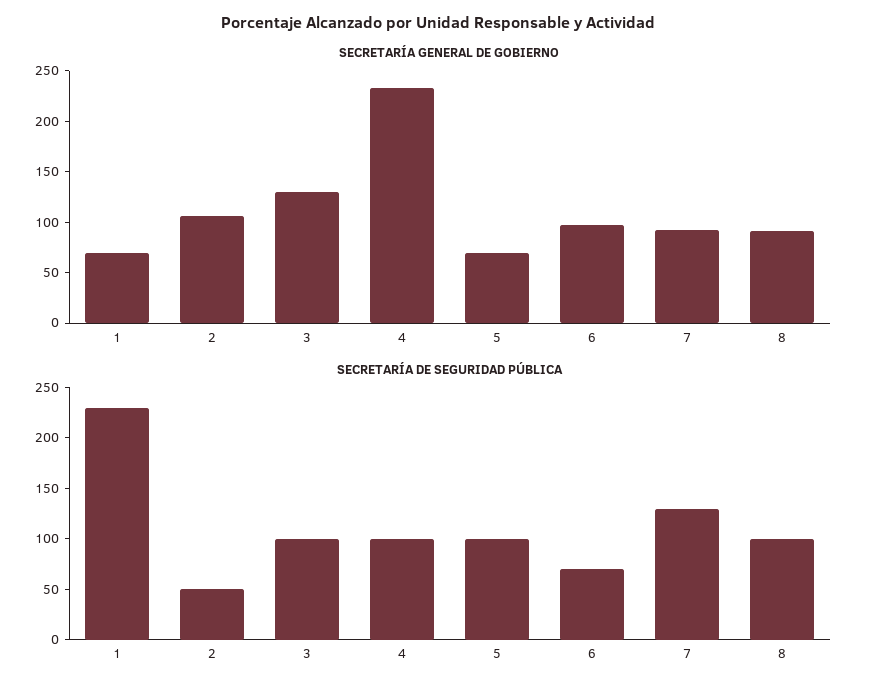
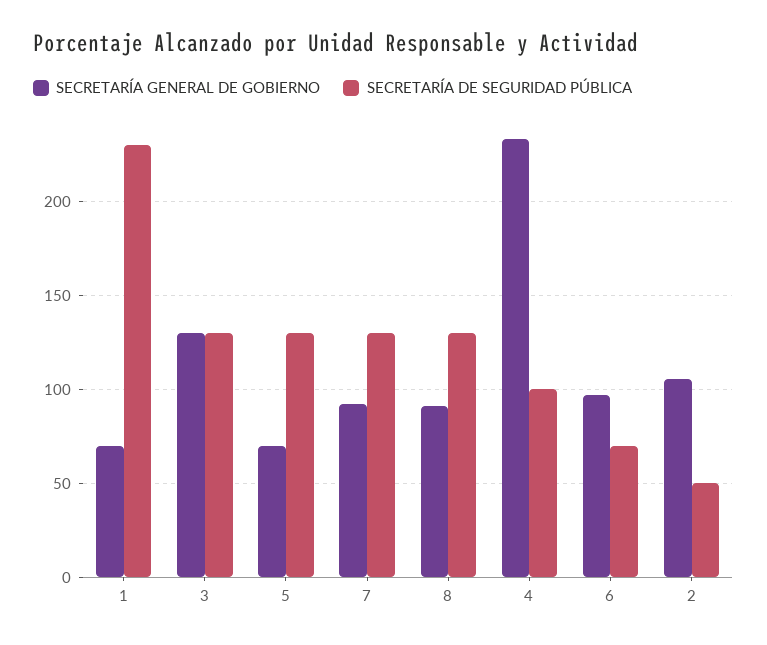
SECRETARÍA DE SEGURIDAD PÚBLICA, 3: 100 -> 130
SECRETARÍA DE SEGURIDAD PÚBLICA, 5: 100 -> 130
SECRETARÍA DE SEGURIDAD PÚBLICA, 8: 100 -> 130

